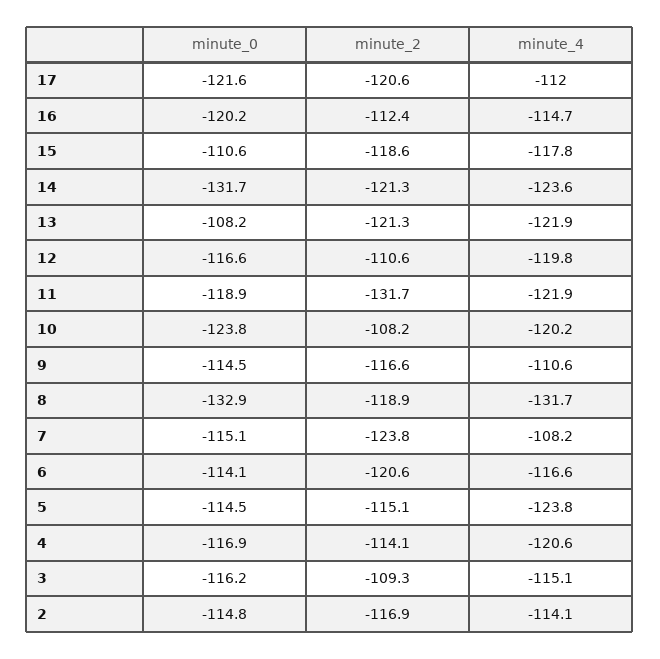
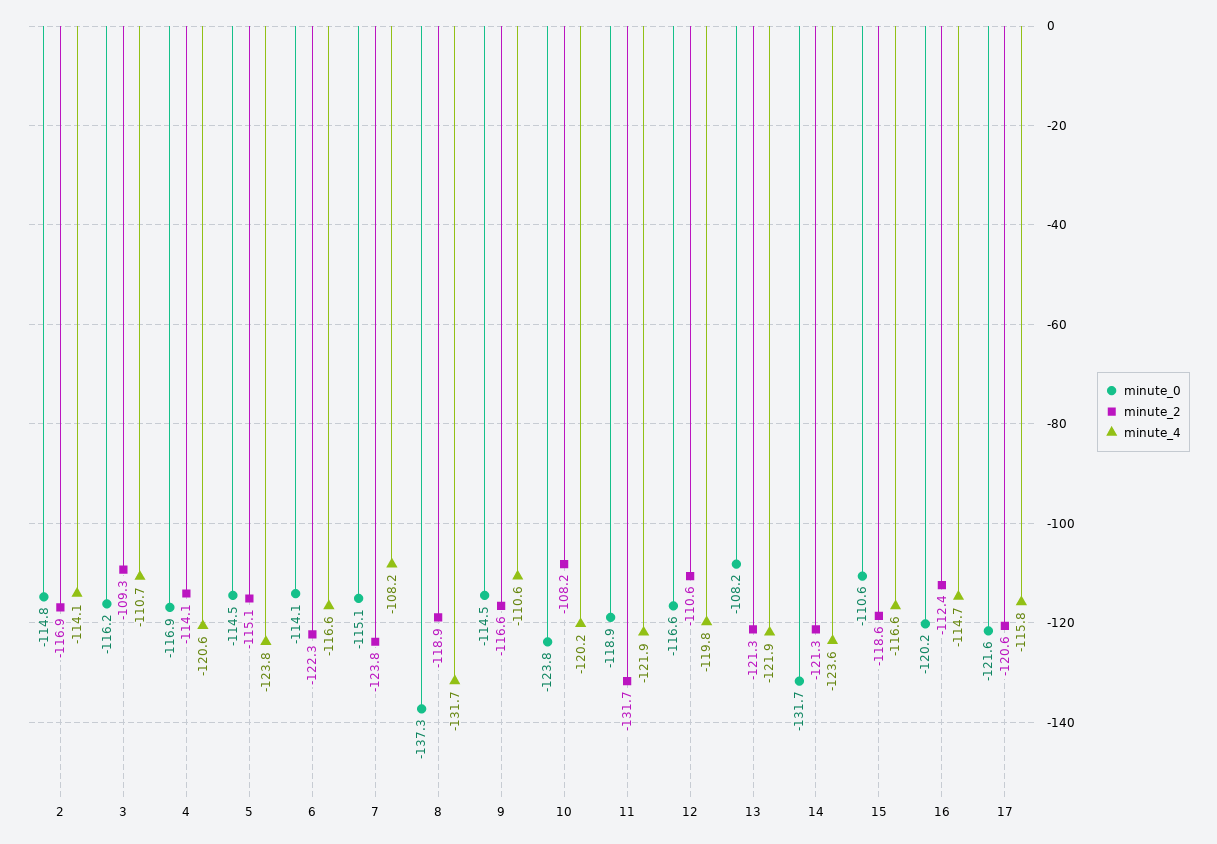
minute_4, 17: -112 -> -115.8
minute_4, 15: -117.8 -> -116.6
minute_0, 8: -132.9 -> -137.3
minute_2, 6: -120.6 -> -122.3
minute_4, 3: -115.1 -> -110.7

